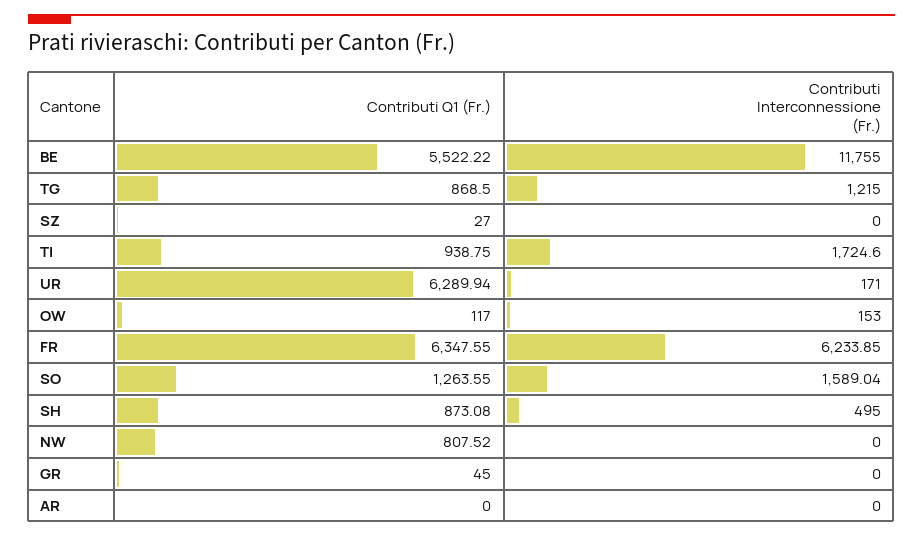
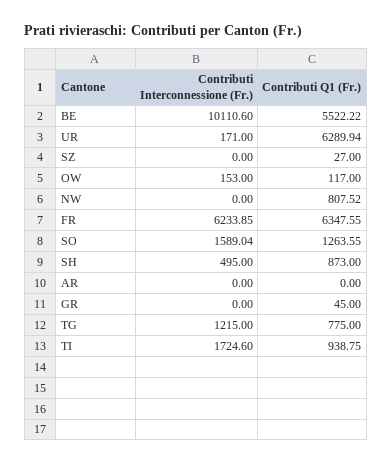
Contributi Interconnessione (Fr.), BE: 11755 -> 10110.6
Contributi Q1 (Fr.), TG: 868.5 -> 775
Contributi Q1 (Fr.), SH: 873.08 -> 873

